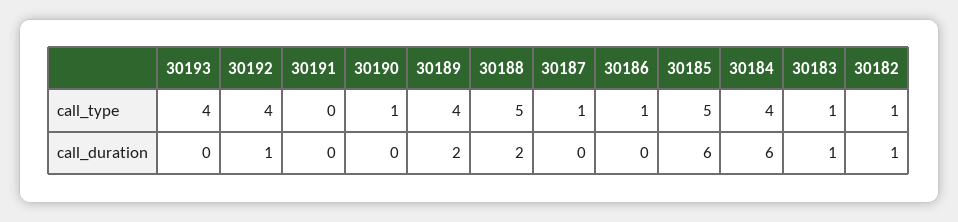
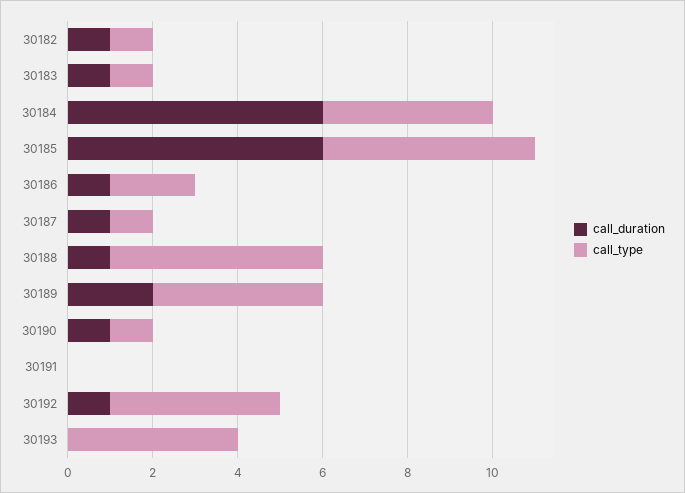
call_type, 30186: 1 -> 2
call_duration, 30190: 0 -> 1
call_duration, 30188: 2 -> 1
call_duration, 30187: 0 -> 1
call_duration, 30186: 0 -> 1

